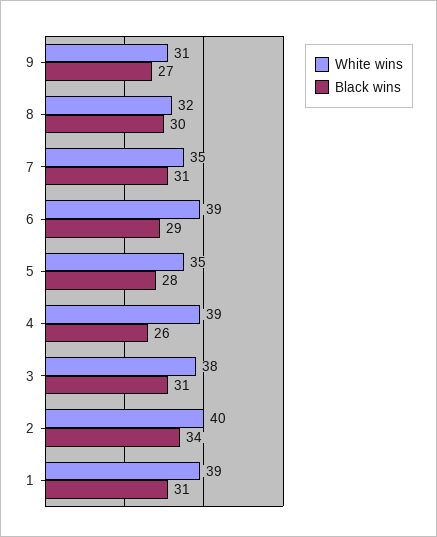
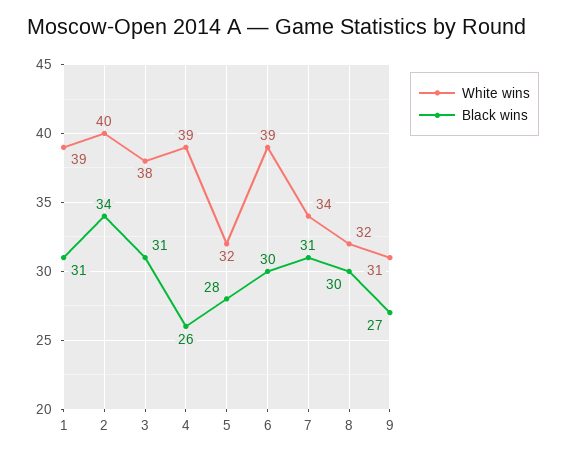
White wins, 7: 35 -> 34
Black wins, 6: 29 -> 30
White wins, 5: 35 -> 32

